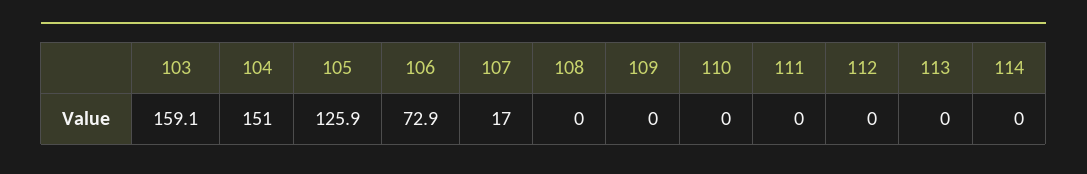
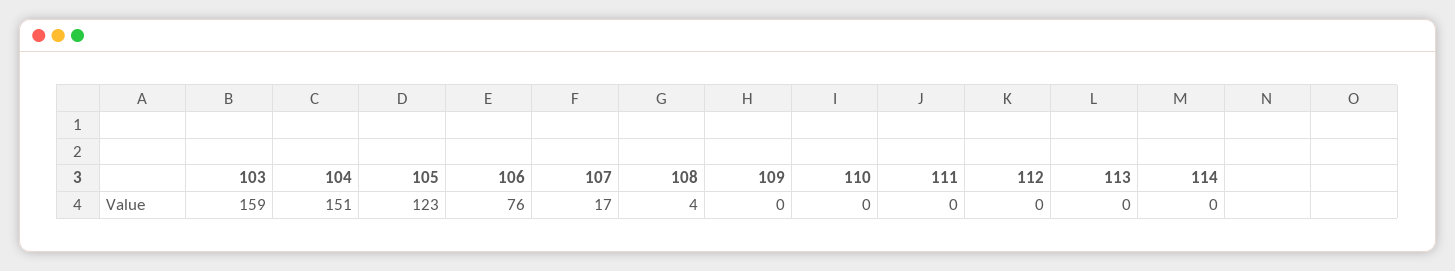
105: 125.9 -> 123
106: 72.9 -> 76
108: 0 -> 4

